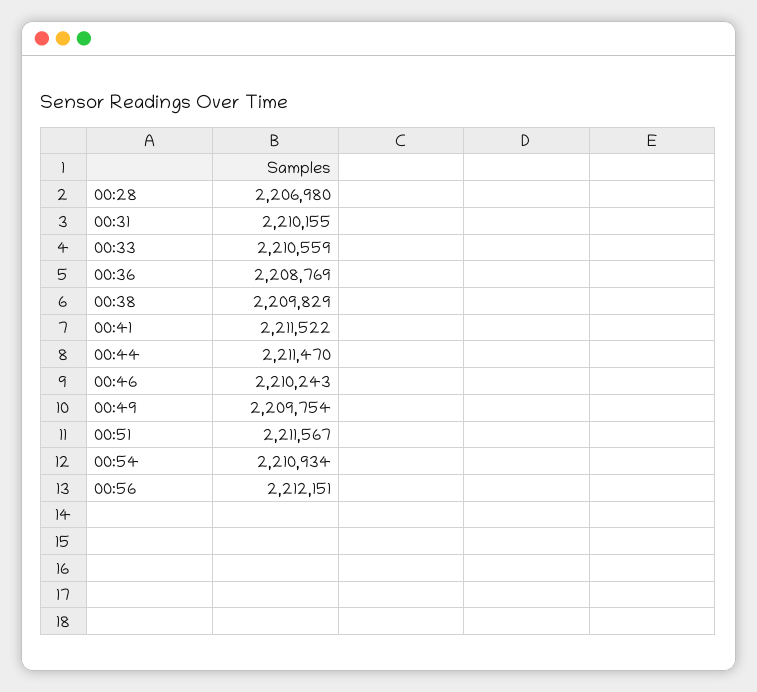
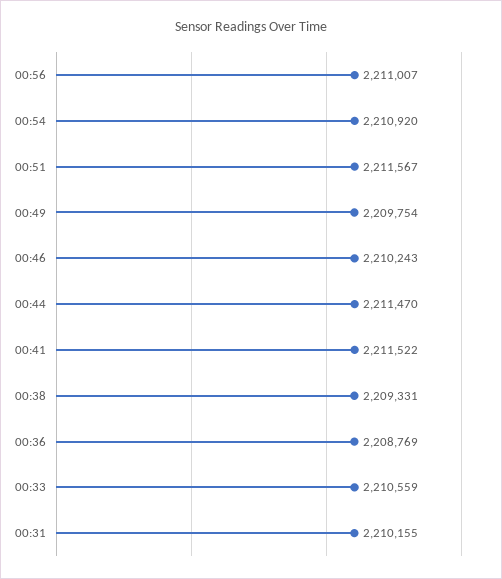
00:28: 2206980 -> none
00:38: 2209829 -> 2209331
00:54: 2210934 -> 2210920
00:56: 2212151 -> 2211007

